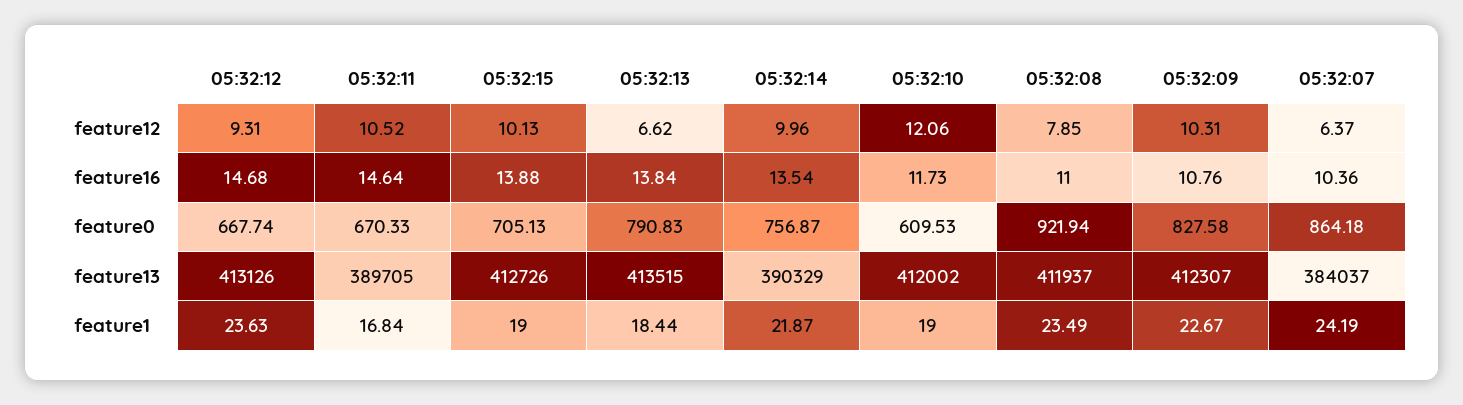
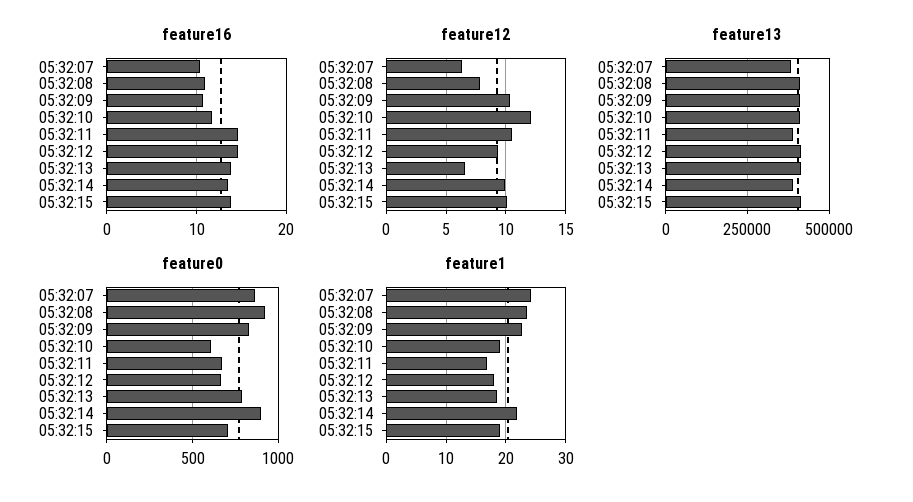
feature0, 05:32:14: 756.87 -> 900
feature1, 05:32:12: 23.63 -> 18

